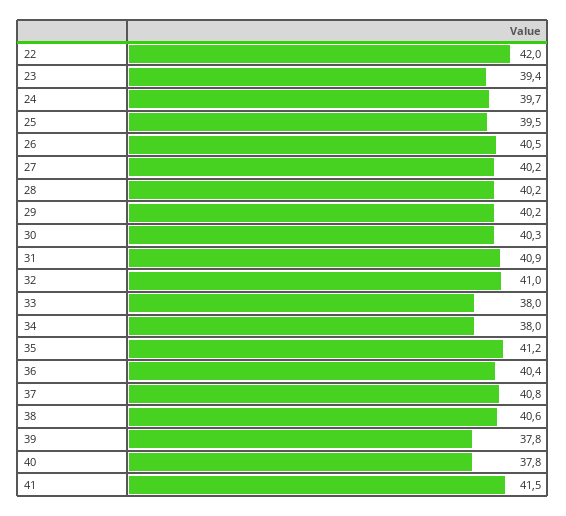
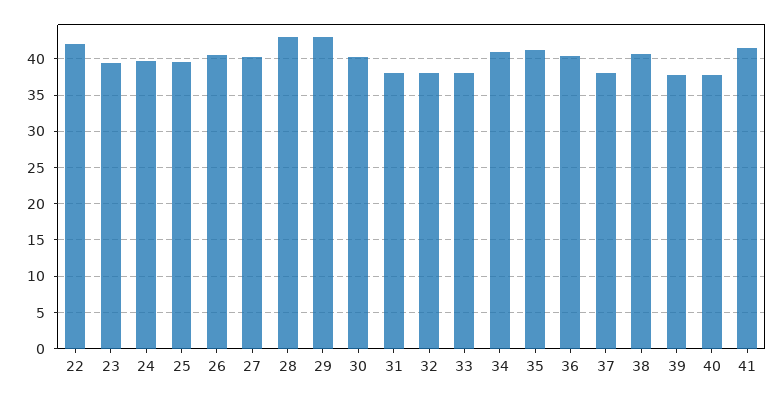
28: 40.2 -> 43
29: 40.2 -> 43
31: 40.9 -> 38
32: 41 -> 38
34: 38 -> 41
37: 40.8 -> 38

